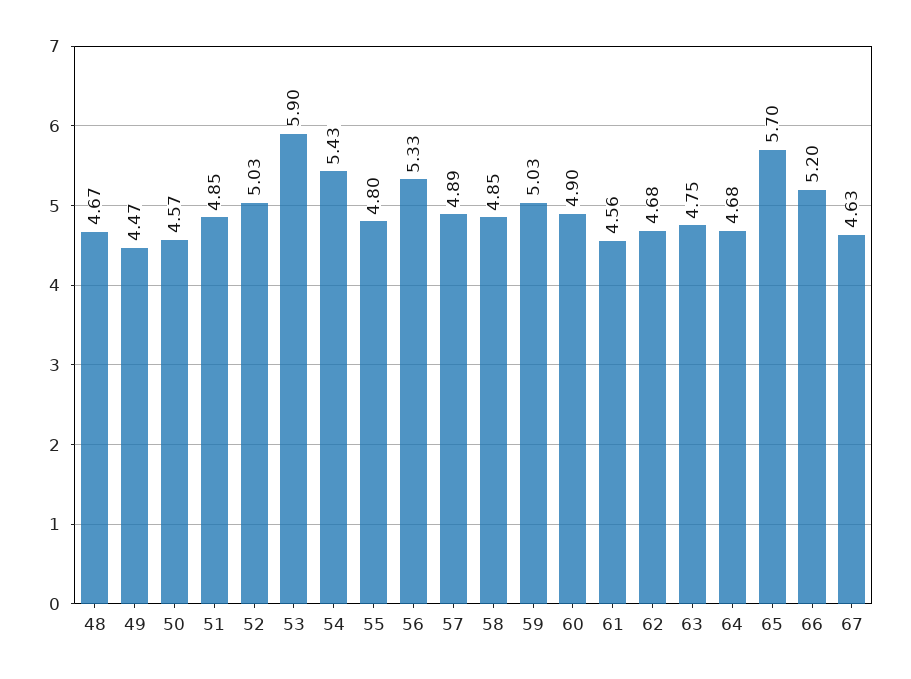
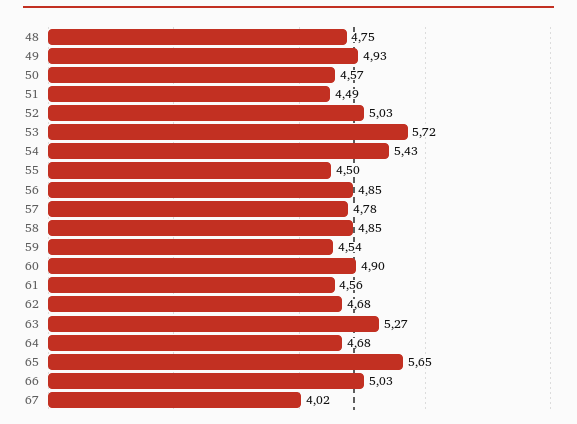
48: 4.67 -> 4.75
49: 4.47 -> 4.93
51: 4.85 -> 4.49
53: 5.9 -> 5.72
55: 4.8 -> 4.5
56: 5.33 -> 4.85
57: 4.89 -> 4.78
59: 5.03 -> 4.54
63: 4.75 -> 5.27
65: 5.7 -> 5.65
66: 5.2 -> 5.03
67: 4.63 -> 4.02

